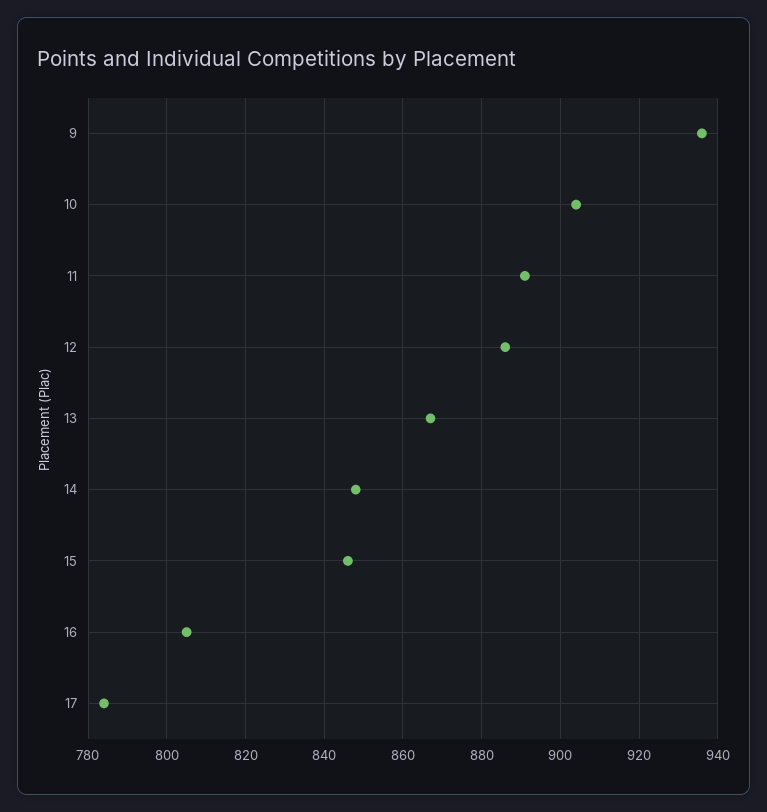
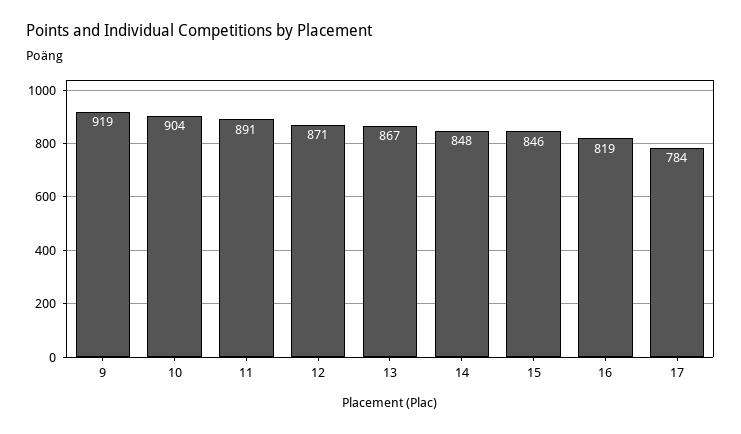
9: 935 -> 919
12: 885 -> 871
16: 805 -> 819

